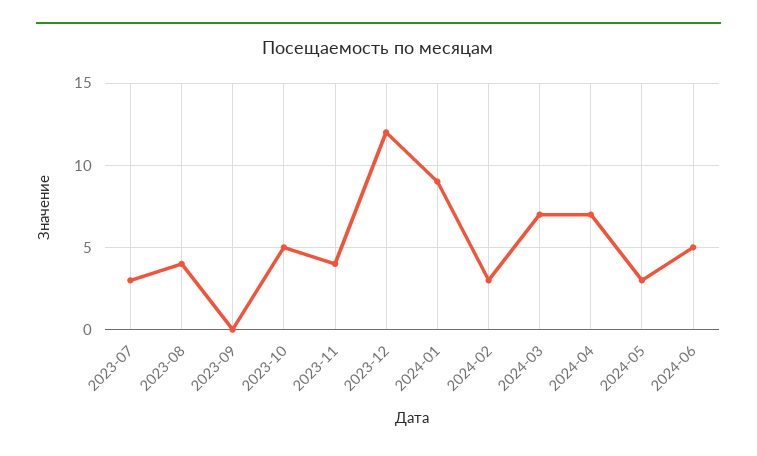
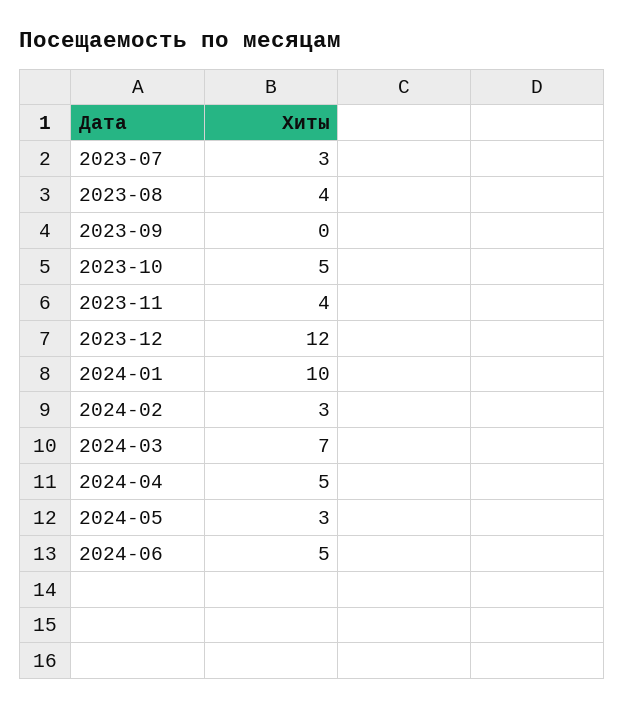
2024-01: 9 -> 10
2024-04: 7 -> 5

